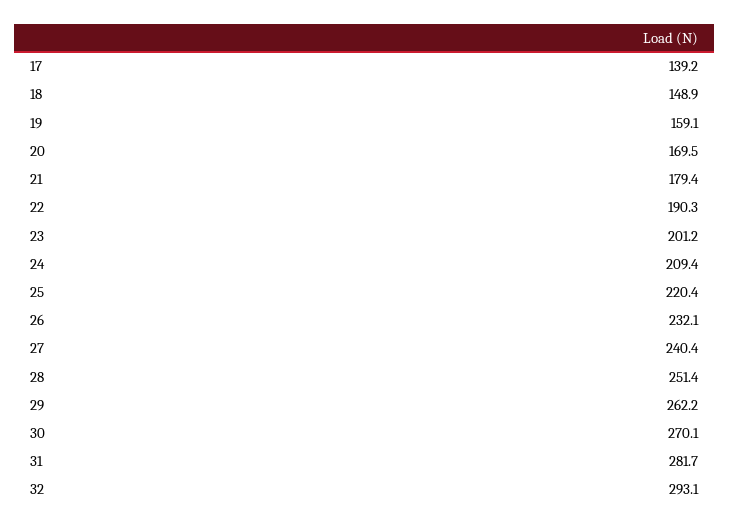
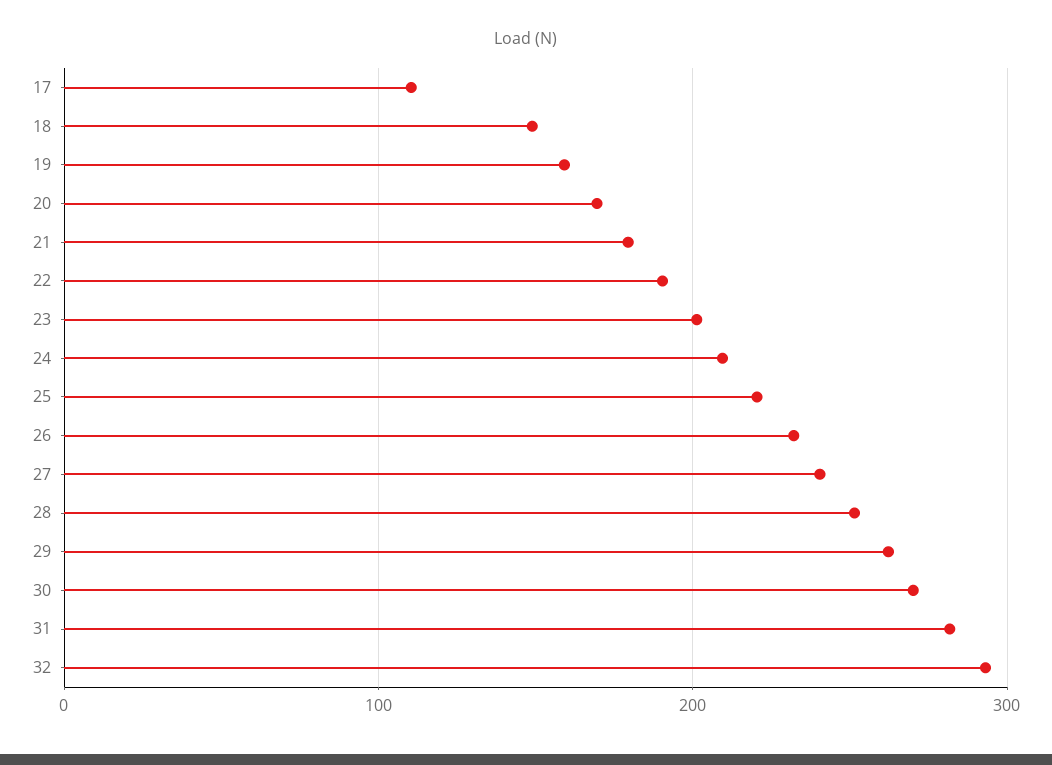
17: 139.2 -> 110

